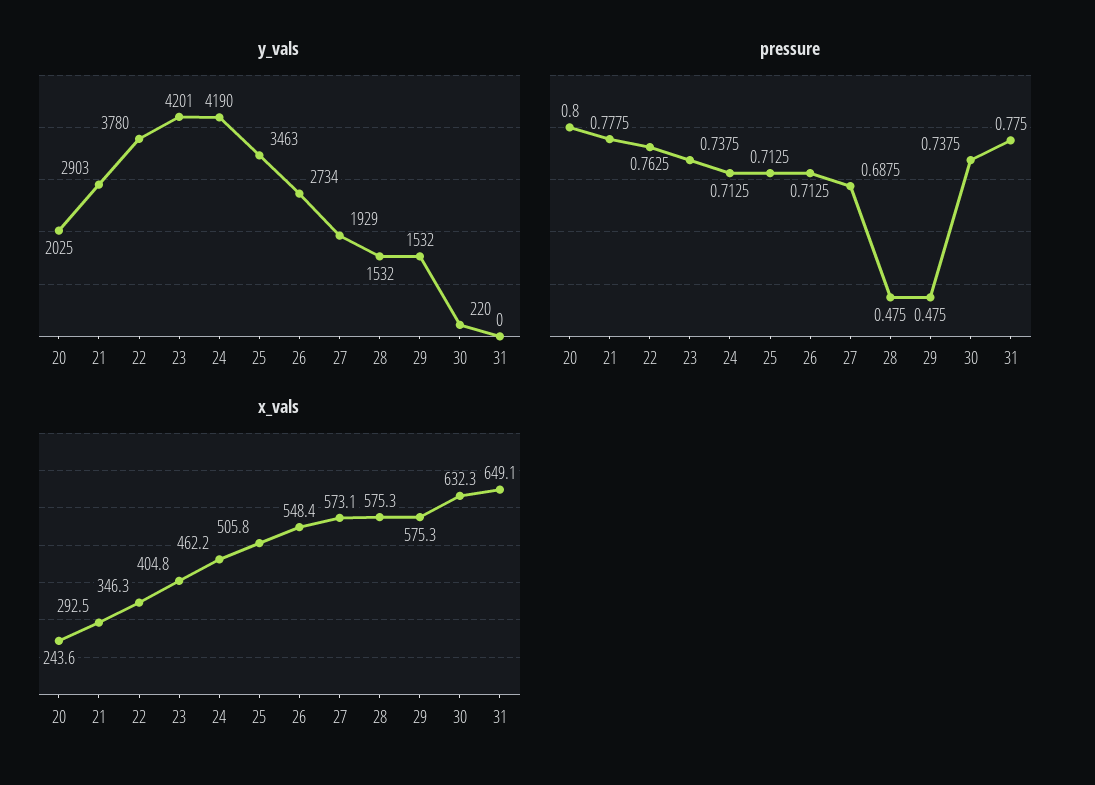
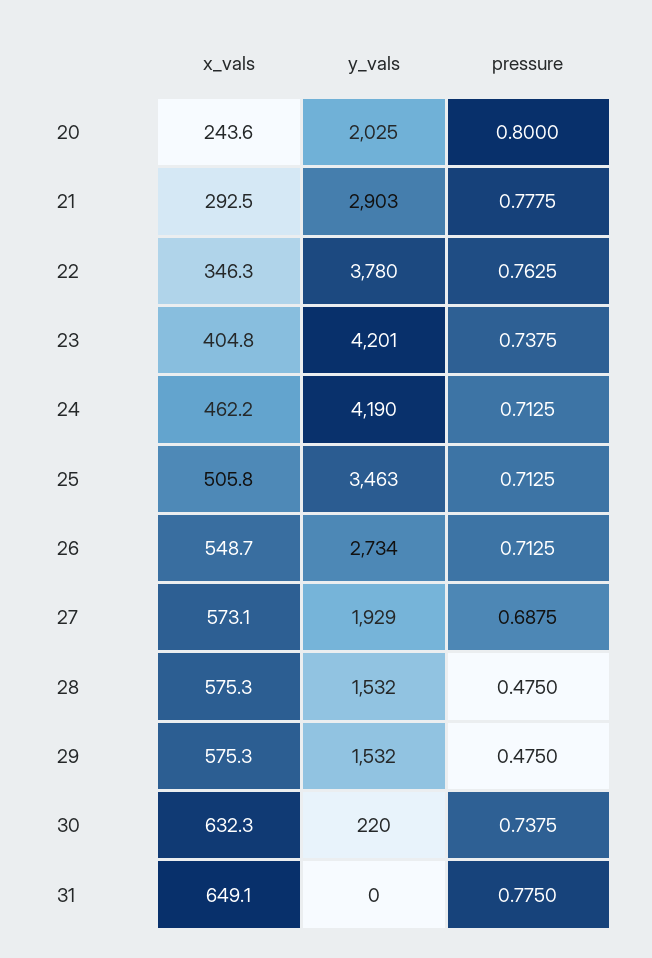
x_vals, 26: 548.4 -> 548.7

